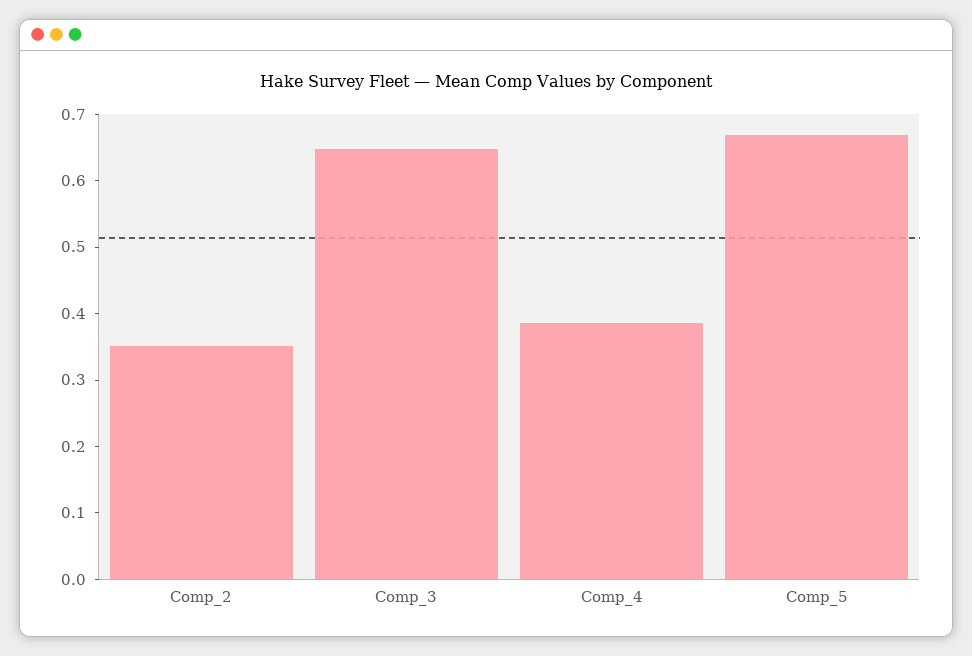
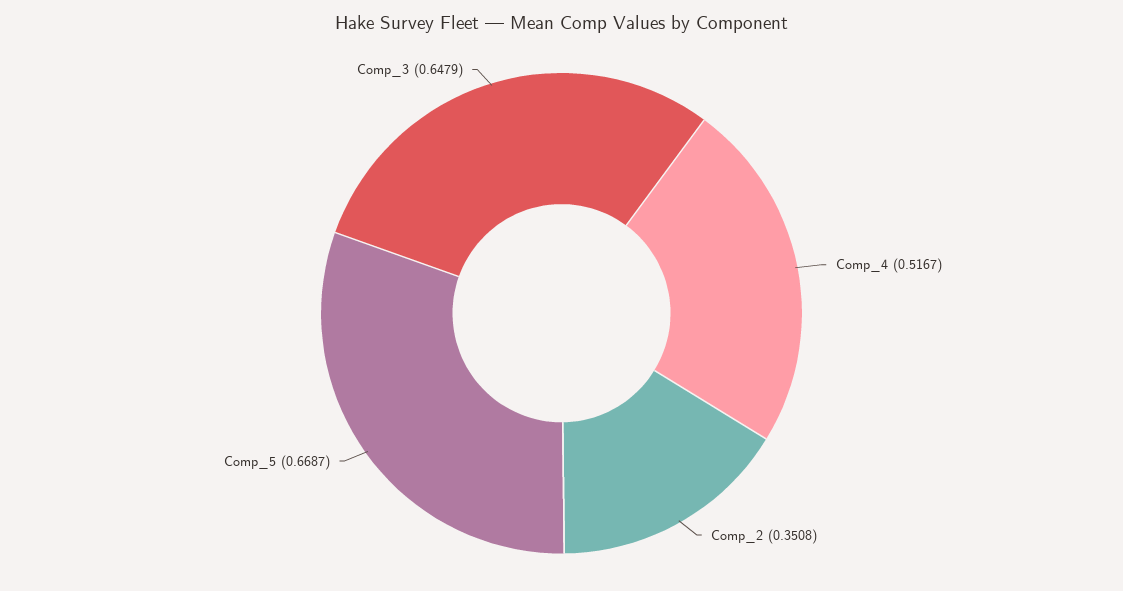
Comp_4: 0.38 -> 0.5167

